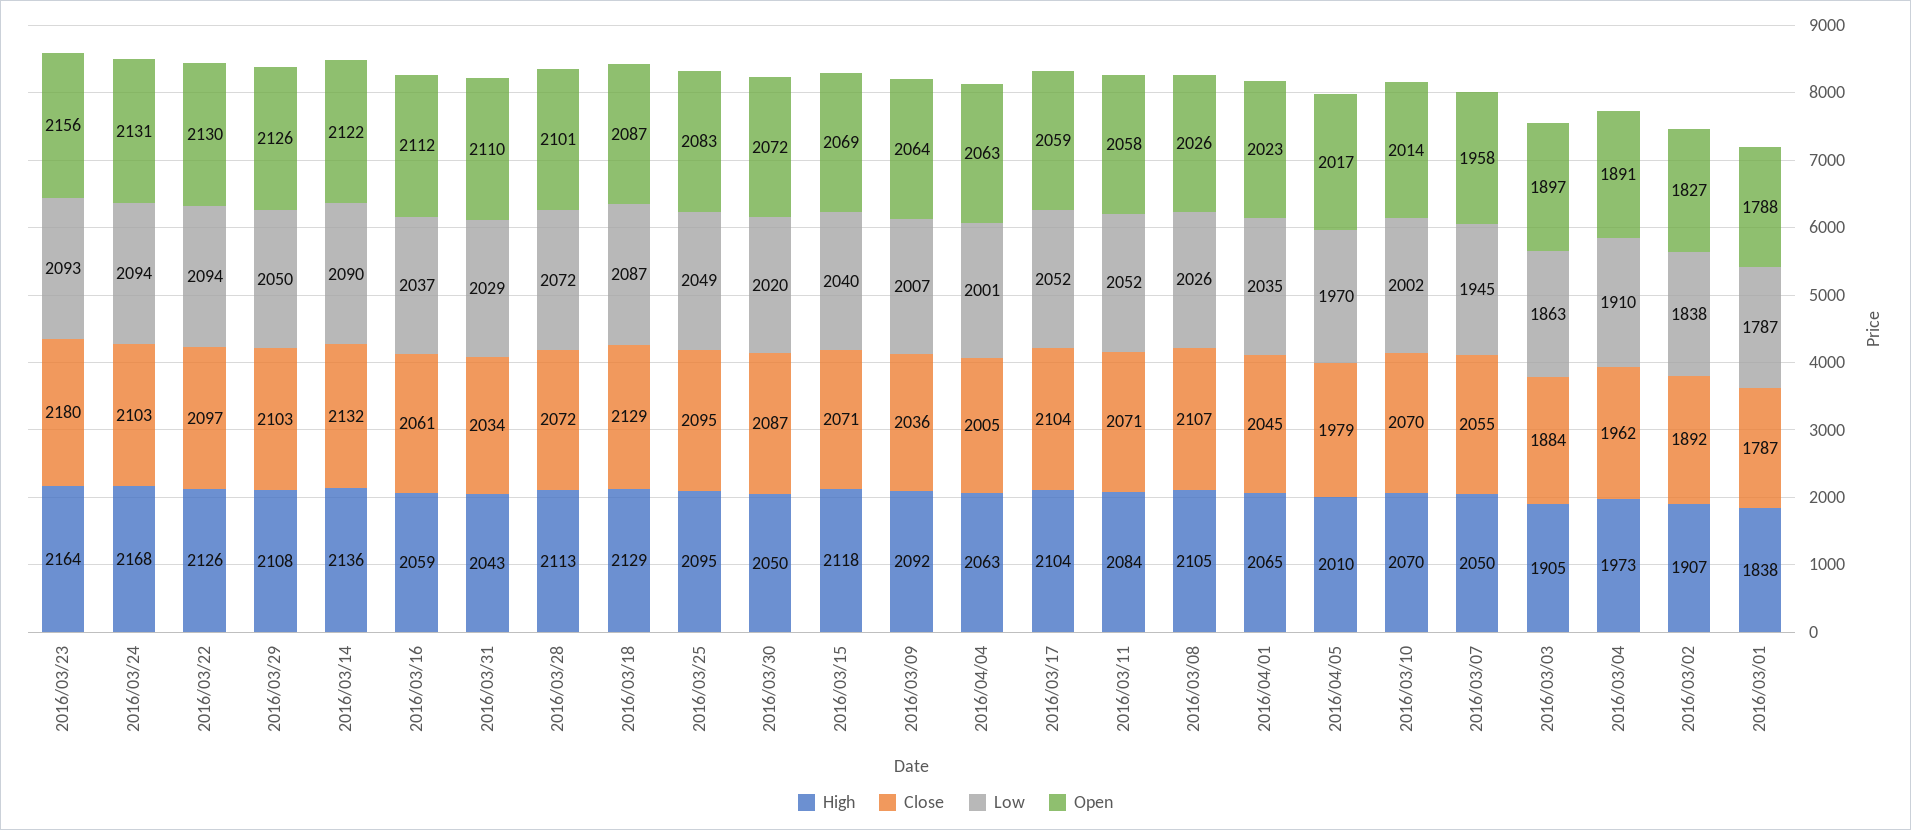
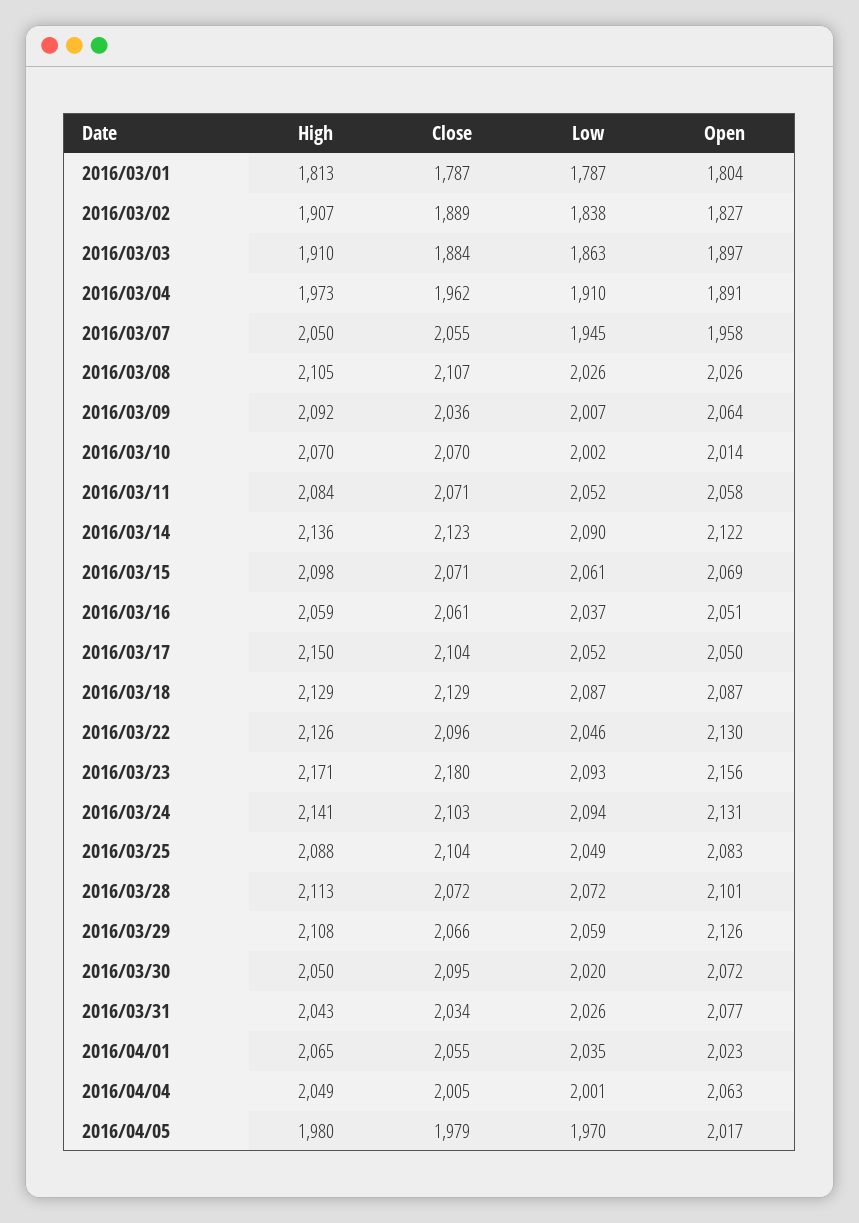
High, 2016/03/23: 2164 -> 2171
High, 2016/03/24: 2168 -> 2141
Close, 2016/03/22: 2097 -> 2096
Low, 2016/03/22: 2094 -> 2046
Close, 2016/03/29: 2103 -> 2066
Low, 2016/03/29: 2050 -> 2059
Close, 2016/03/14: 2132 -> 2123
Open, 2016/03/16: 2112 -> 2051
Low, 2016/03/31: 2029 -> 2026
Open, 2016/03/31: 2110 -> 2077
High, 2016/03/25: 2095 -> 2088
Close, 2016/03/25: 2095 -> 2104
Close, 2016/03/30: 2087 -> 2095
High, 2016/03/15: 2118 -> 2098
Low, 2016/03/15: 2040 -> 2061
High, 2016/04/04: 2063 -> 2049
High, 2016/03/17: 2104 -> 2150
Open, 2016/03/17: 2059 -> 2050
Close, 2016/04/01: 2045 -> 2055
High, 2016/04/05: 2010 -> 1980
High, 2016/03/03: 1905 -> 1910
Close, 2016/03/02: 1892 -> 1889
High, 2016/03/01: 1838 -> 1813
Open, 2016/03/01: 1788 -> 1804

